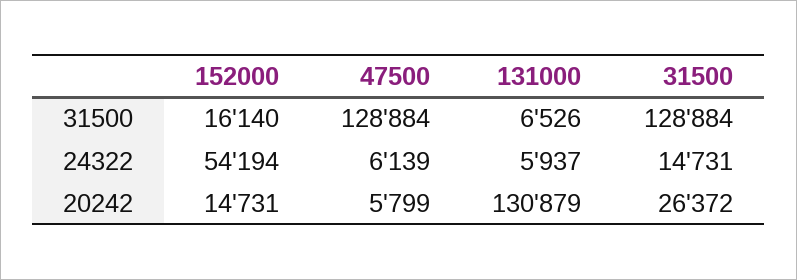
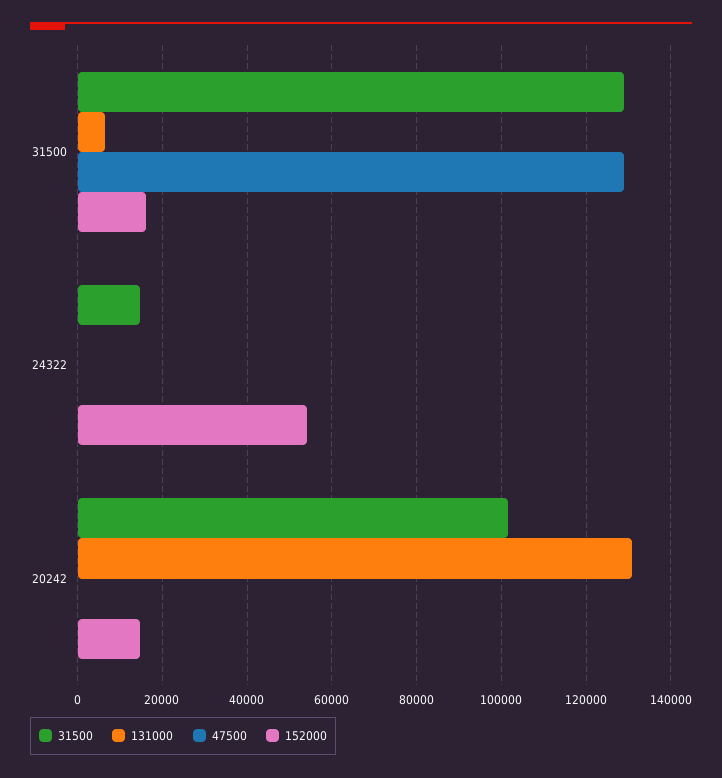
47500, 24322: 6139 -> 0
131000, 24322: 5937 -> 0
47500, 20242: 5799 -> 0
31500, 20242: 26372 -> 102000

